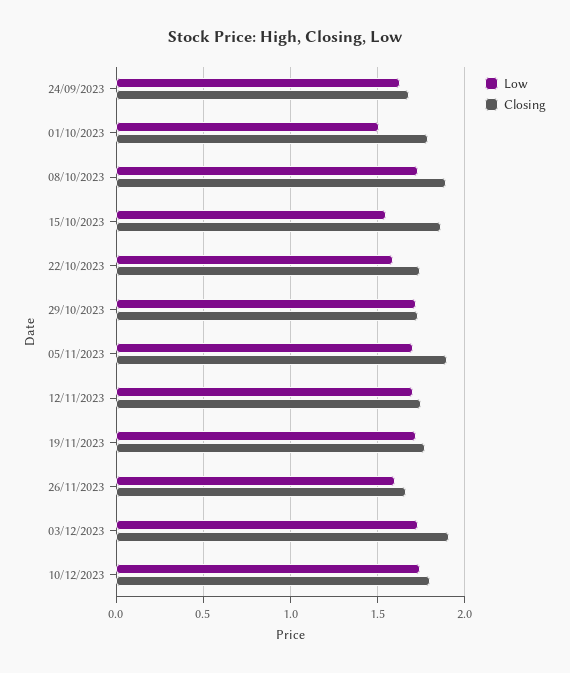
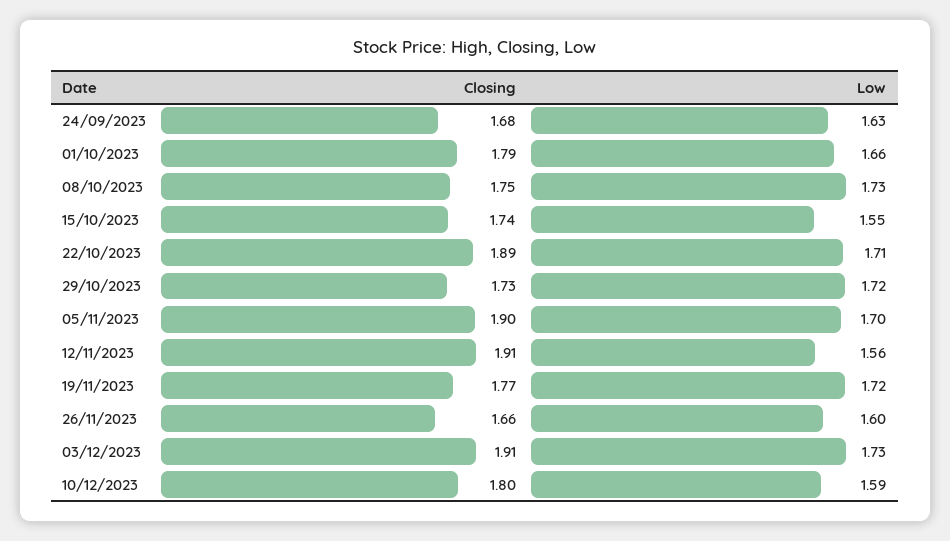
Low, 01/10/2023: 1.5 -> 1.66
Closing, 08/10/2023: 1.9 -> 1.75
Closing, 15/10/2023: 1.85 -> 1.74
Low, 22/10/2023: 1.6 -> 1.71
Closing, 22/10/2023: 1.75 -> 1.89
Low, 12/11/2023: 1.7 -> 1.56
Closing, 12/11/2023: 1.75 -> 1.91
Low, 10/12/2023: 1.75 -> 1.59

